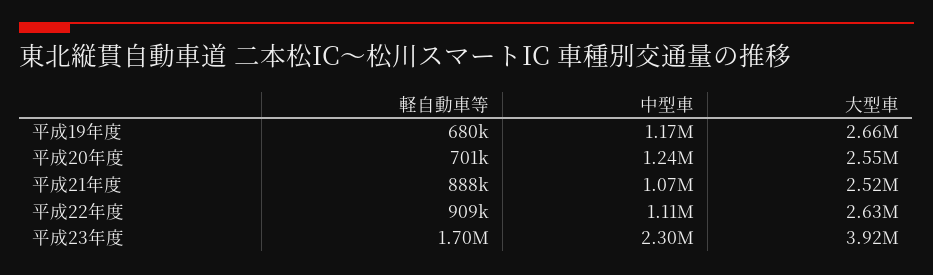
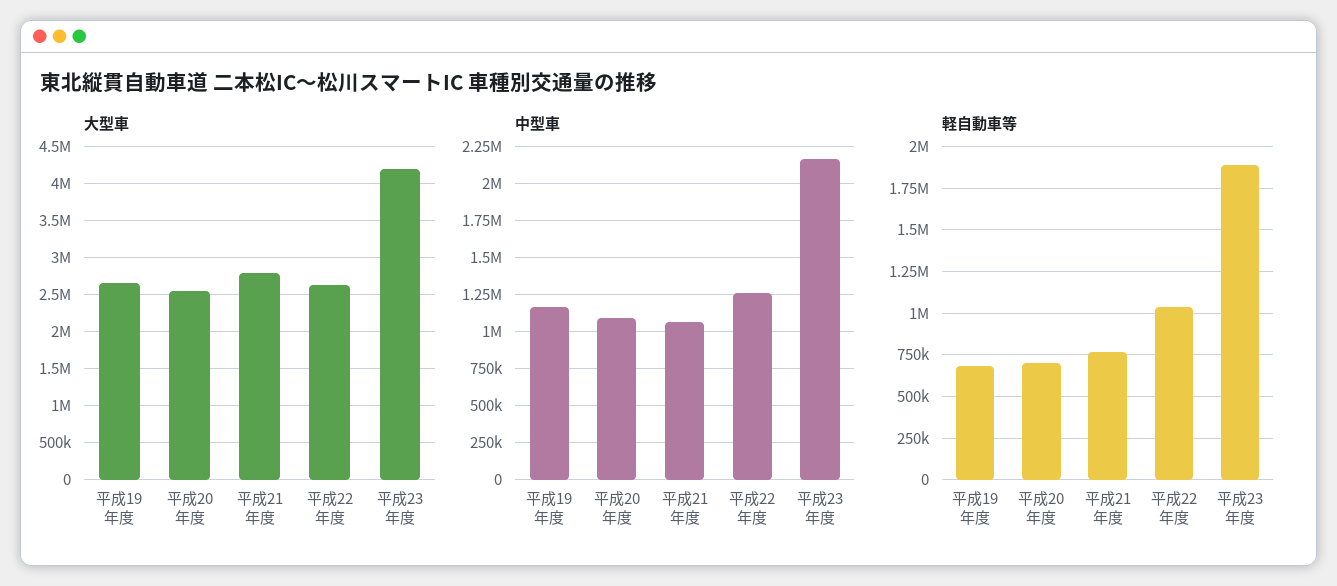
中型車, 平成20年度: 1240000 -> 1100000
軽自動車等, 平成21年度: 888000 -> 750000
大型車, 平成21年度: 2520000 -> 2800000
軽自動車等, 平成22年度: 909000 -> 1050000
中型車, 平成22年度: 1110000 -> 1250000
軽自動車等, 平成23年度: 1700000 -> 1900000
中型車, 平成23年度: 2300000 -> 2150000
大型車, 平成23年度: 3920000 -> 4200000

